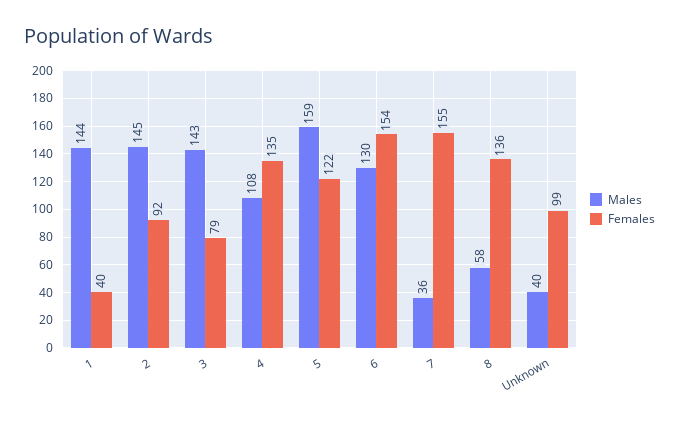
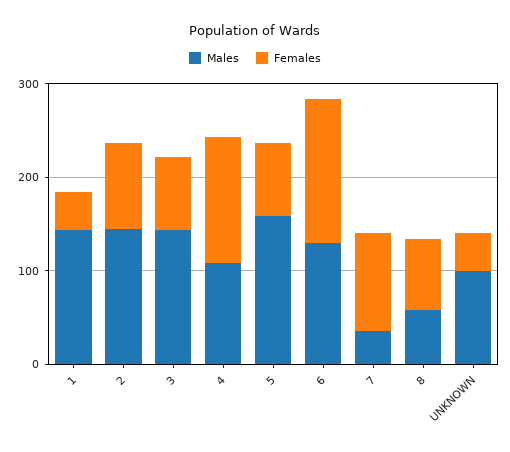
Females, 5: 122 -> 80
Females, 7: 155 -> 100
Females, 8: 136 -> 80
Males, Unknown: 40 -> 100
Females, Unknown: 99 -> 40

